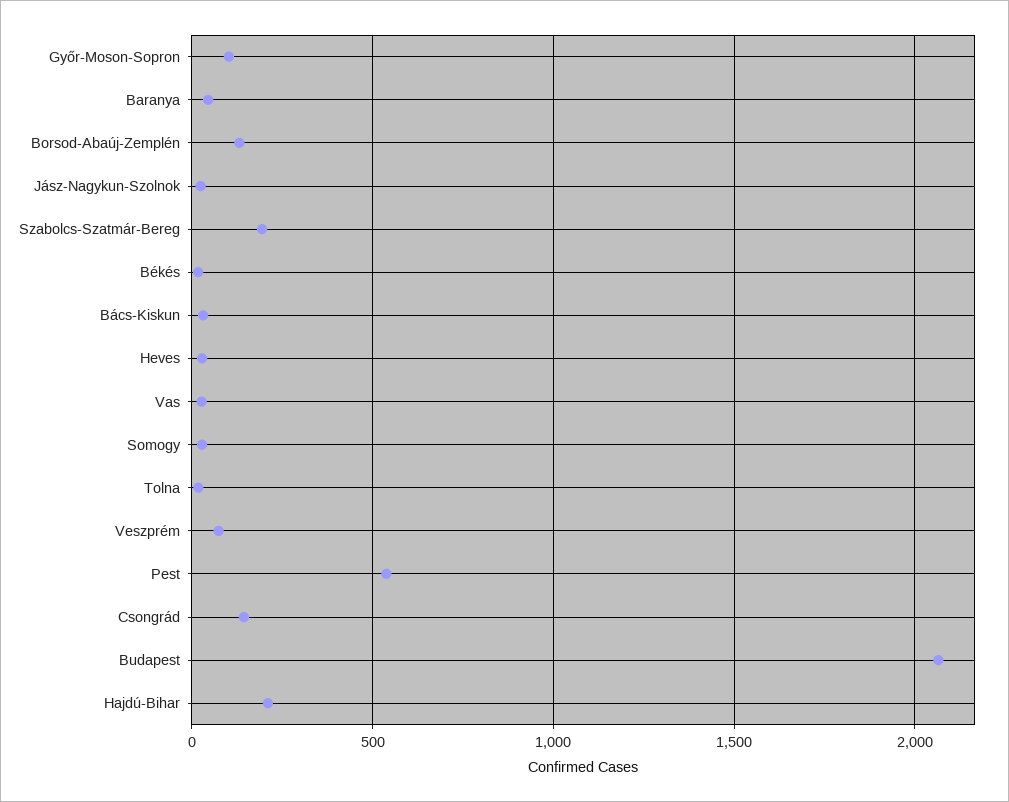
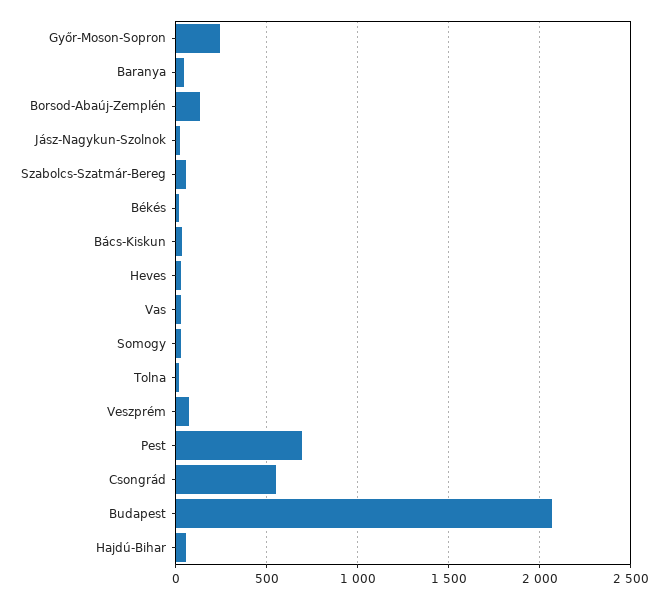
Győr-Moson-Sopron: 100 -> 250
Szabolcs-Szatmár-Bereg: 200 -> 50
Pest: 550 -> 700
Csongrád: 150 -> 550
Hajdú-Bihar: 200 -> 50

